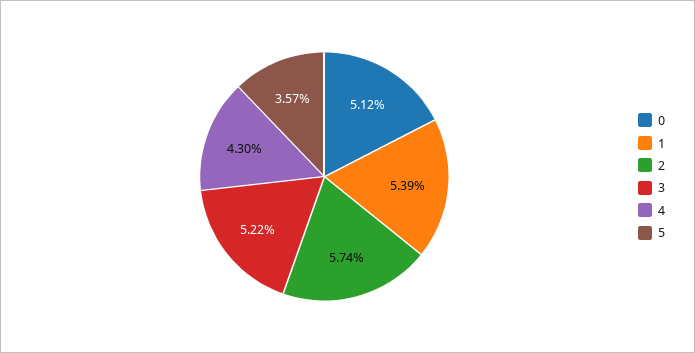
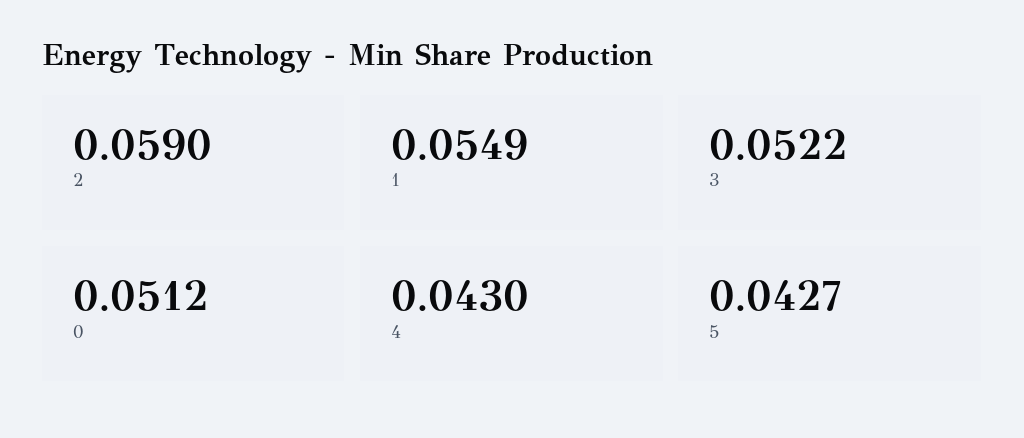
1: 0.0539 -> 0.0549
2: 0.0574 -> 0.059
5: 0.0357 -> 0.0427

